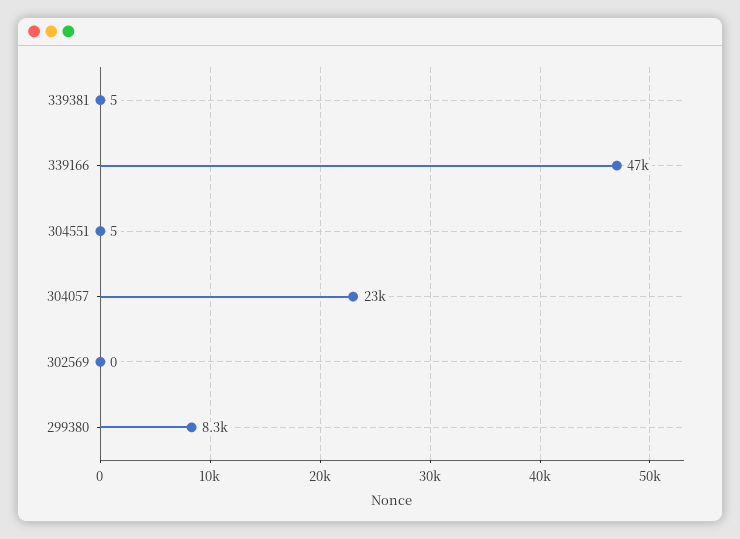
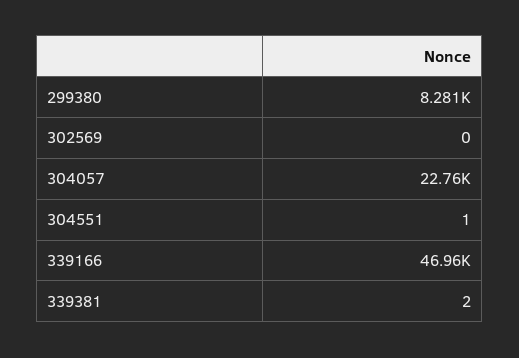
339381: 5 -> 2
304551: 5 -> 1

